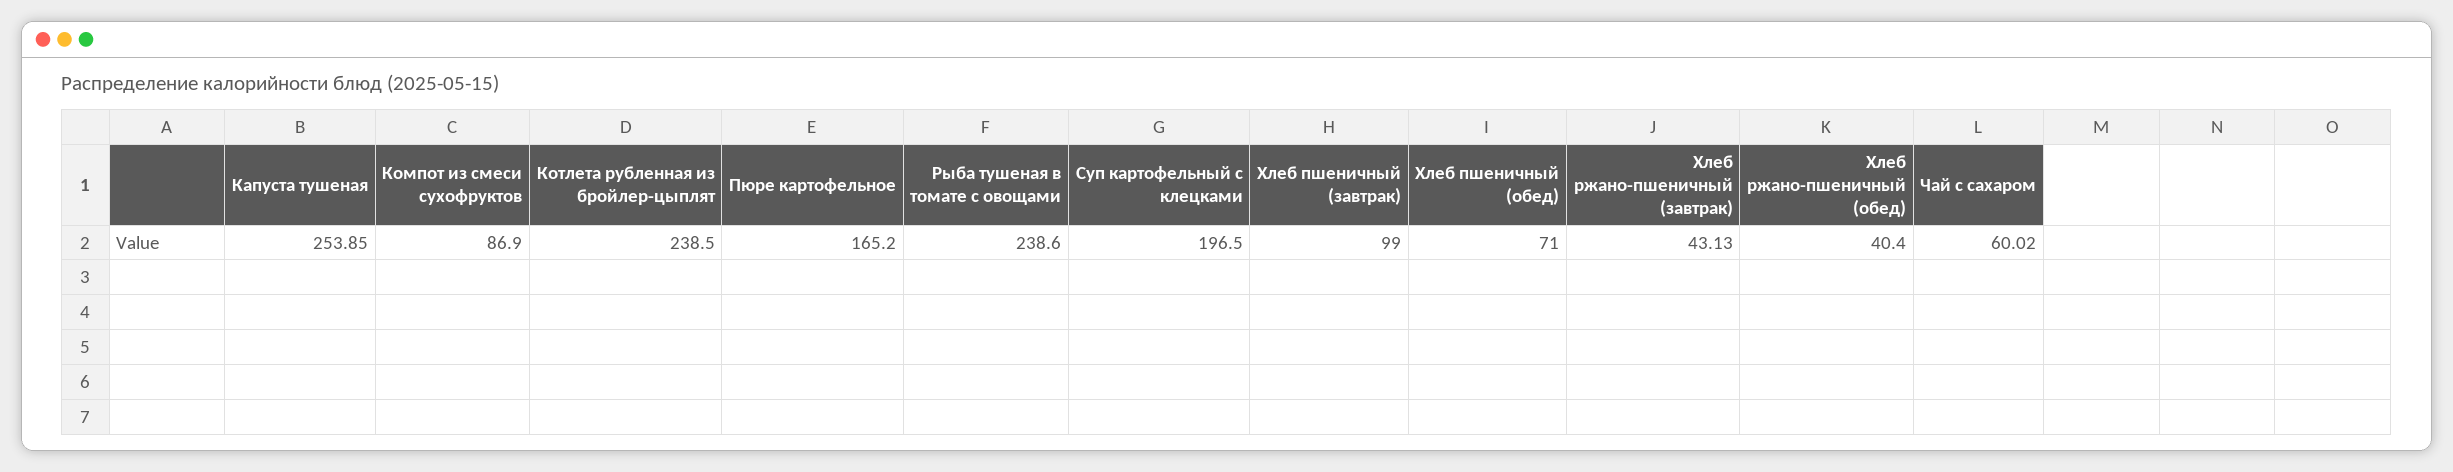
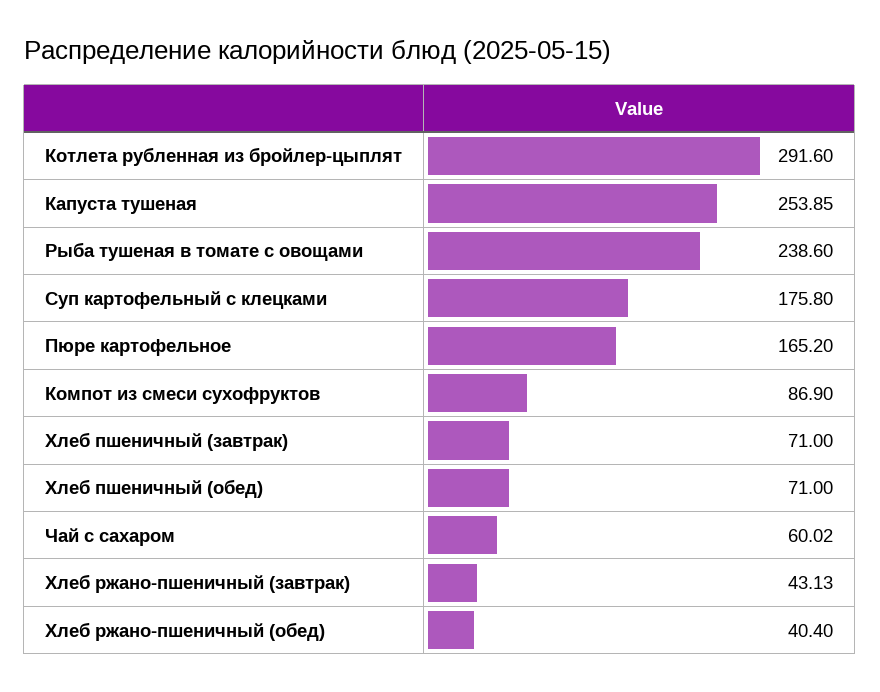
Котлета рубленная из бройлер-цыплят: 238.5 -> 291.6
Суп картофельный с клецками: 196.5 -> 175.8
Хлеб пшеничный (завтрак): 99 -> 71

